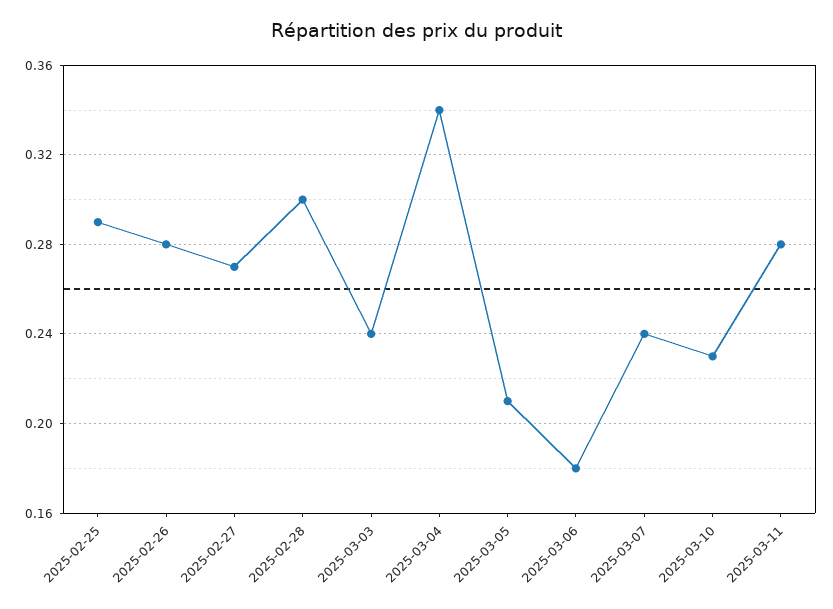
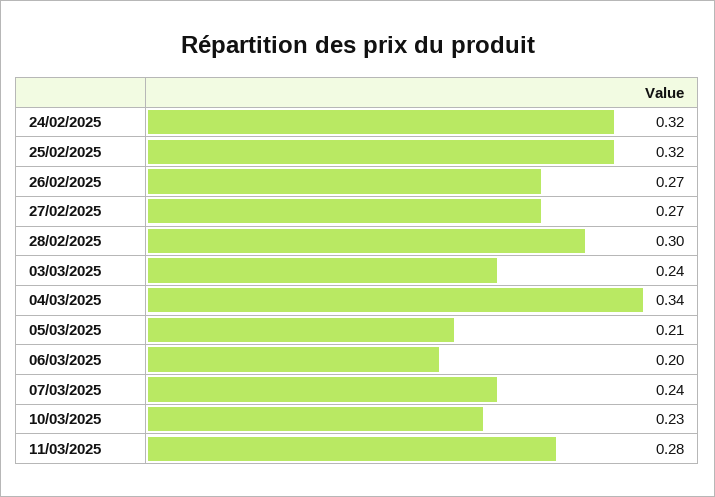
2025-02-25: 0.29 -> 0.32
2025-02-26: 0.28 -> 0.27
2025-03-06: 0.18 -> 0.2
24/02/2025: none -> 0.32

